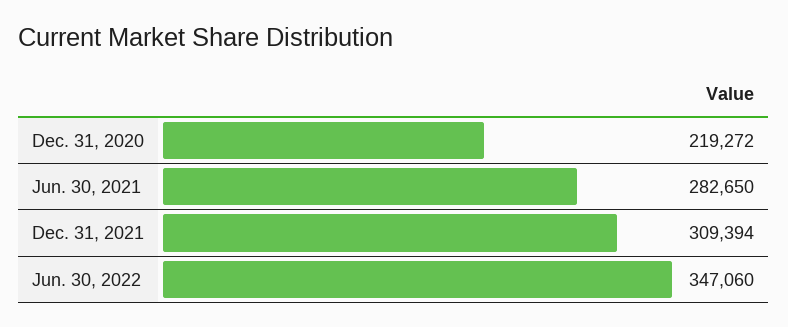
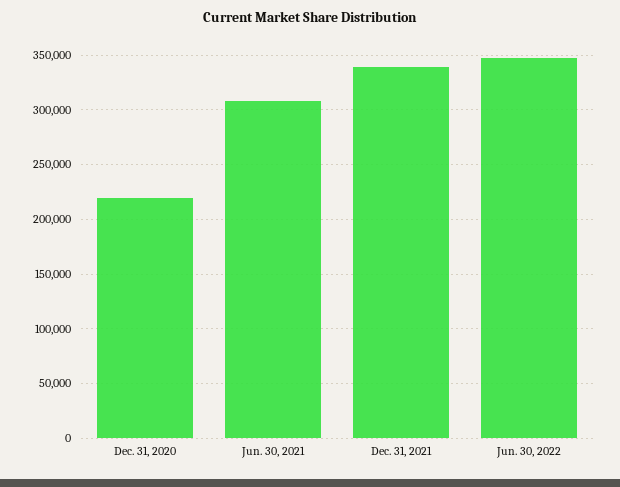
Jun. 30, 2021: 282650 -> 310000
Dec. 31, 2021: 309394 -> 340000

